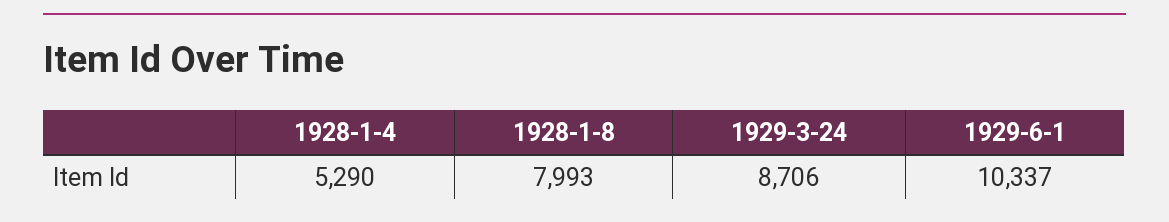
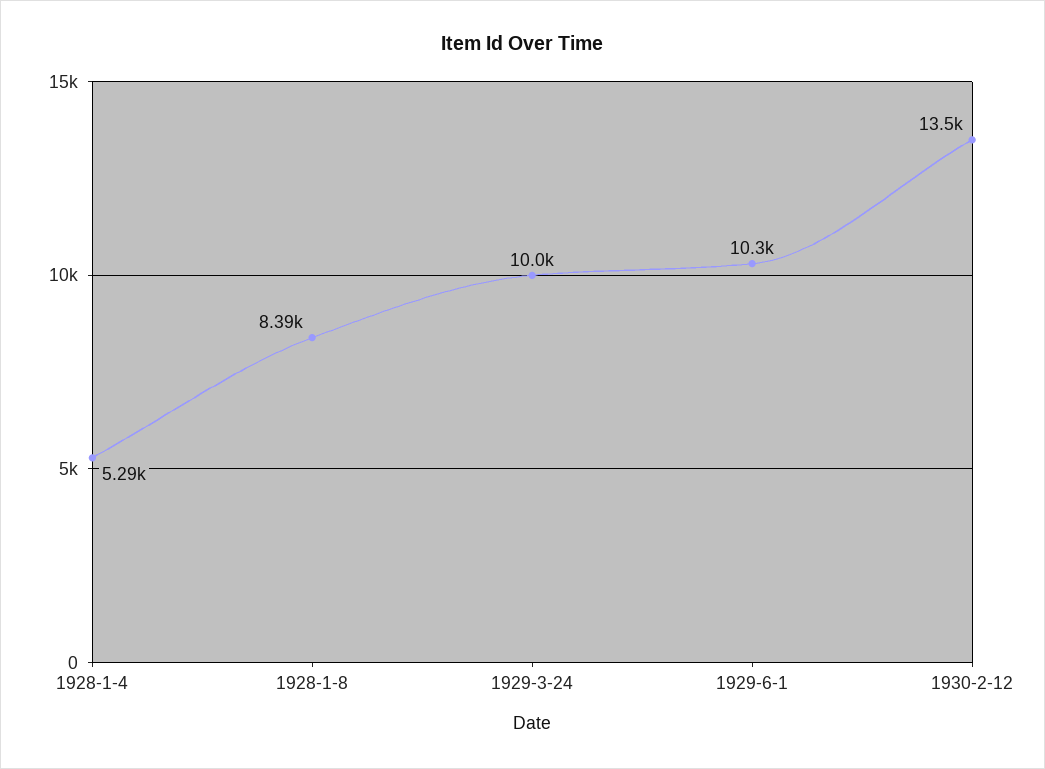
1928-1-8: 7993 -> 8390
1929-3-24: 8706 -> 10000
1930-2-12: none -> 13500

